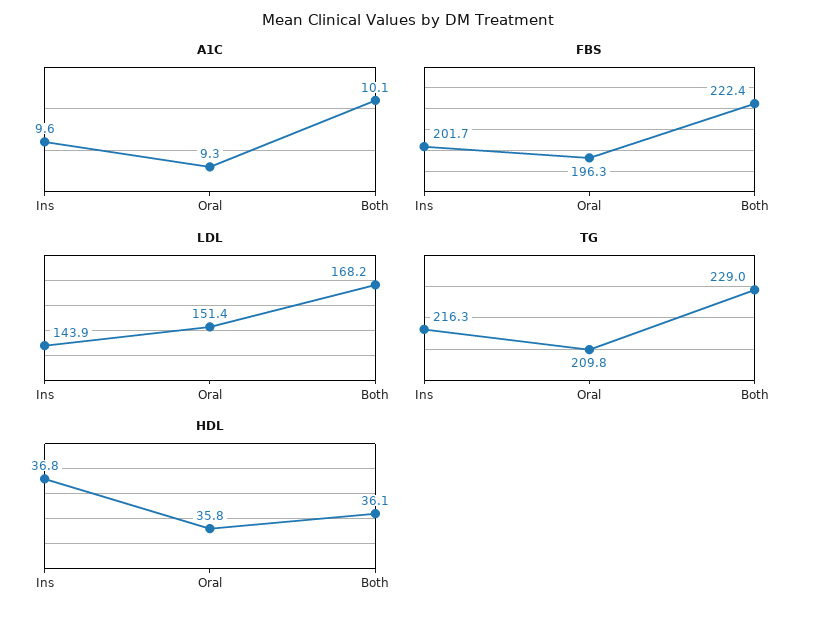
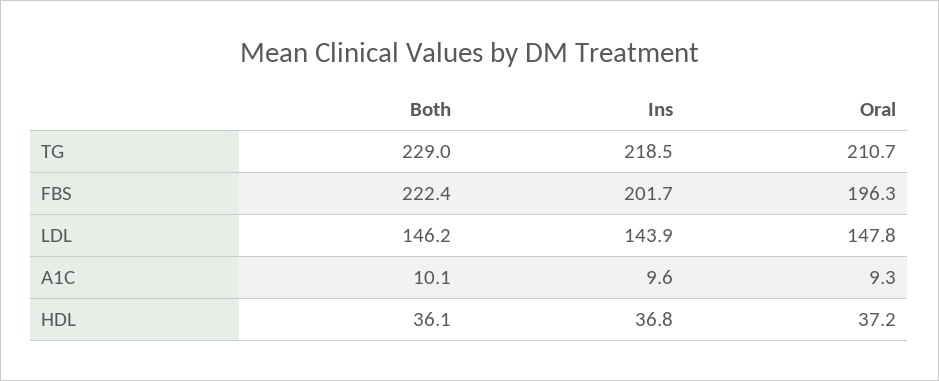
LDL, Oral: 151.4 -> 147.8
LDL, Both: 168.2 -> 146.2
TG, Ins: 216.3 -> 218.5
TG, Oral: 209.8 -> 210.7
HDL, Oral: 35.8 -> 37.2

